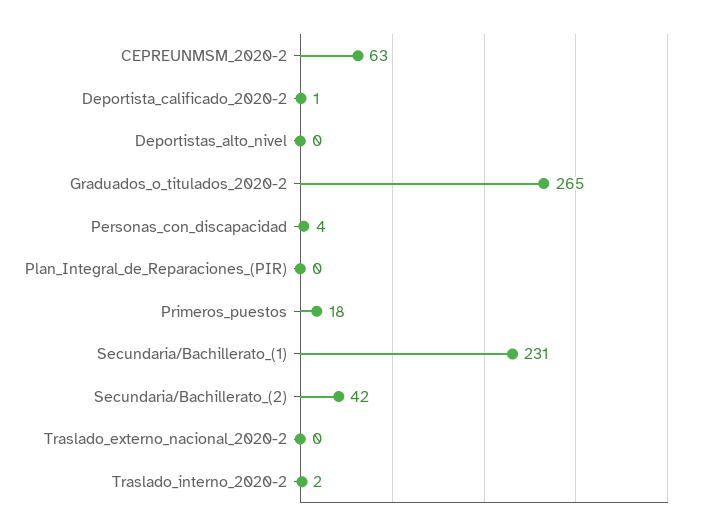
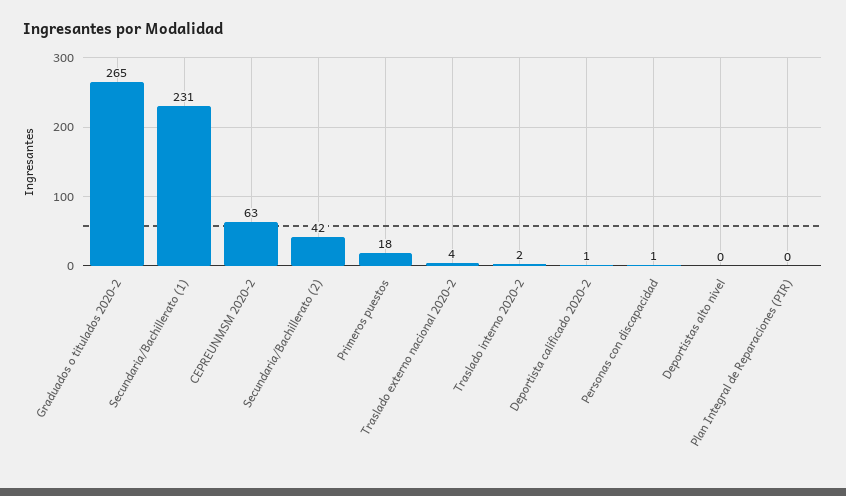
Personas_con_discapacidad: 4 -> 1
Traslado_externo_nacional_2020-2: 0 -> 4

